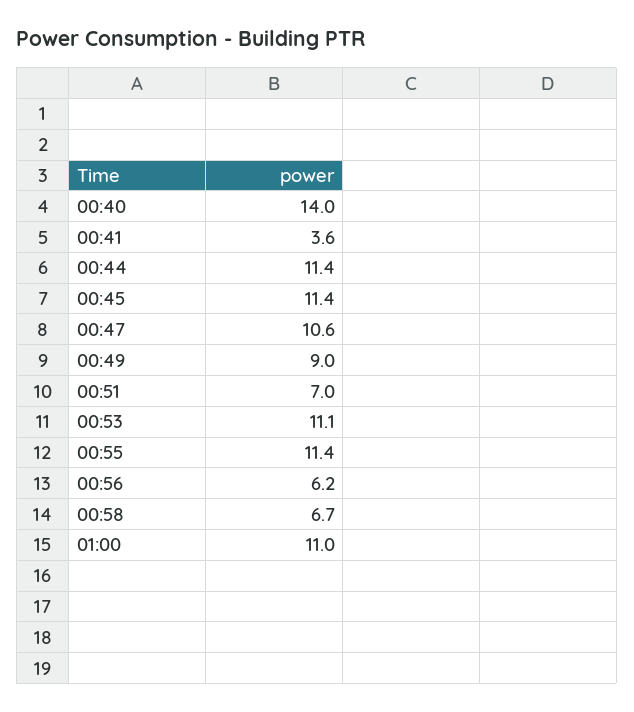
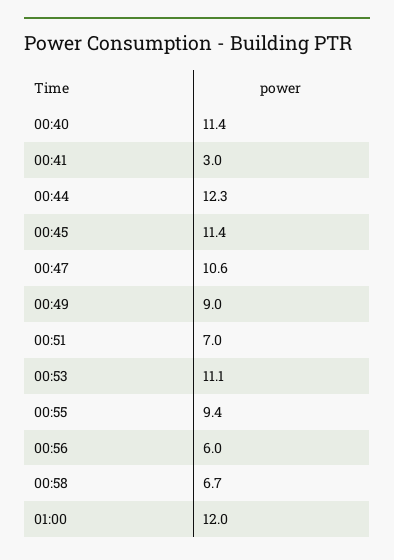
00:40: 14 -> 11.4
00:41: 3.6 -> 3
00:44: 11.4 -> 12.3
00:55: 11.4 -> 9.4
00:56: 6.2 -> 6
01:00: 11 -> 12

